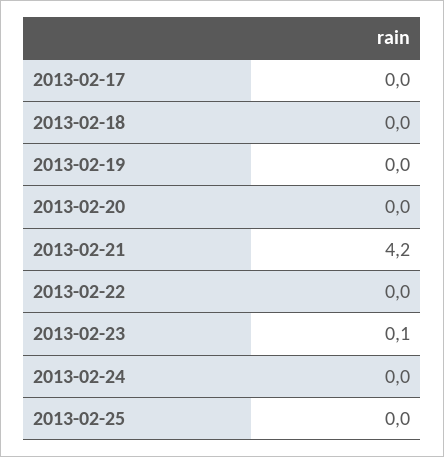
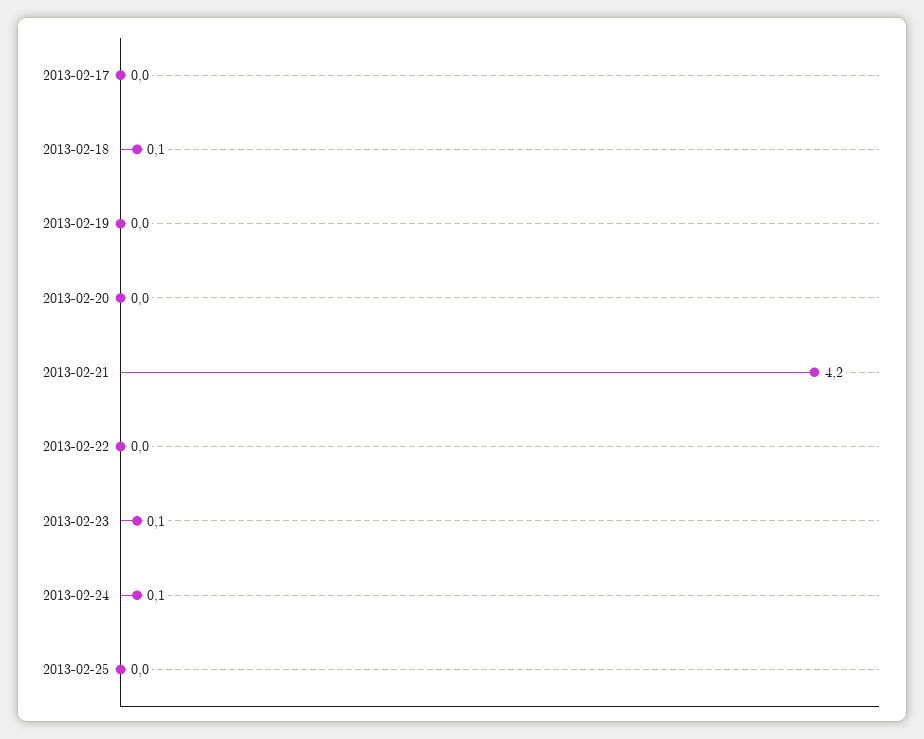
2013-02-18: 0 -> 0.1
2013-02-24: 0 -> 0.1

